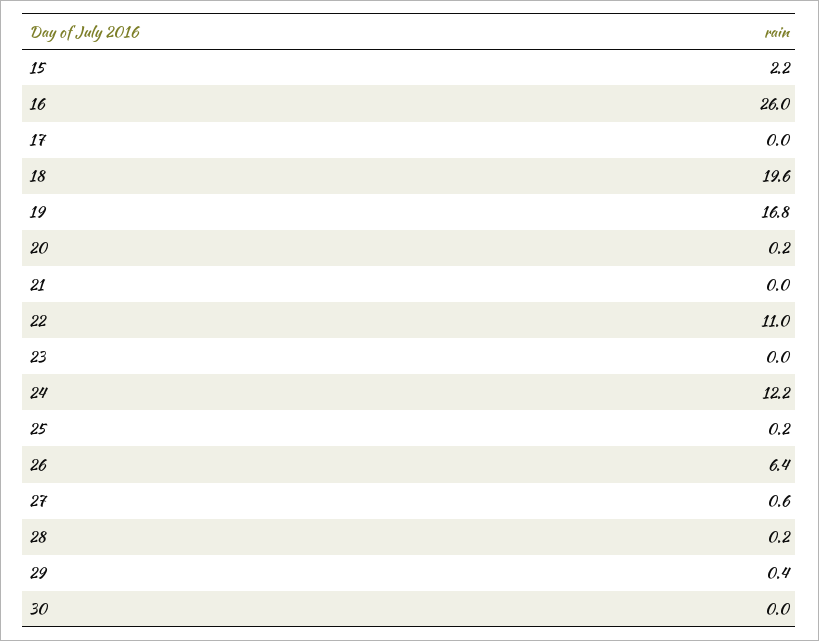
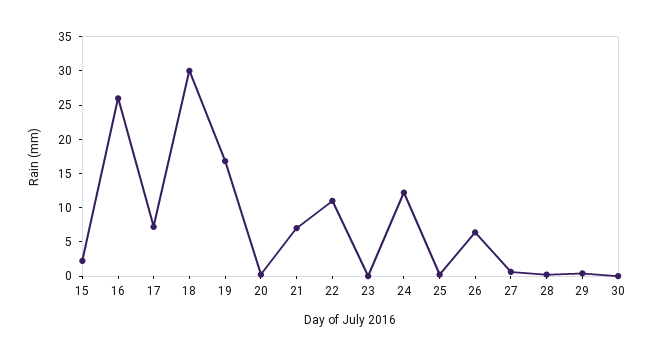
17: 0 -> 7.5
18: 19.6 -> 30
21: 0 -> 7.5

